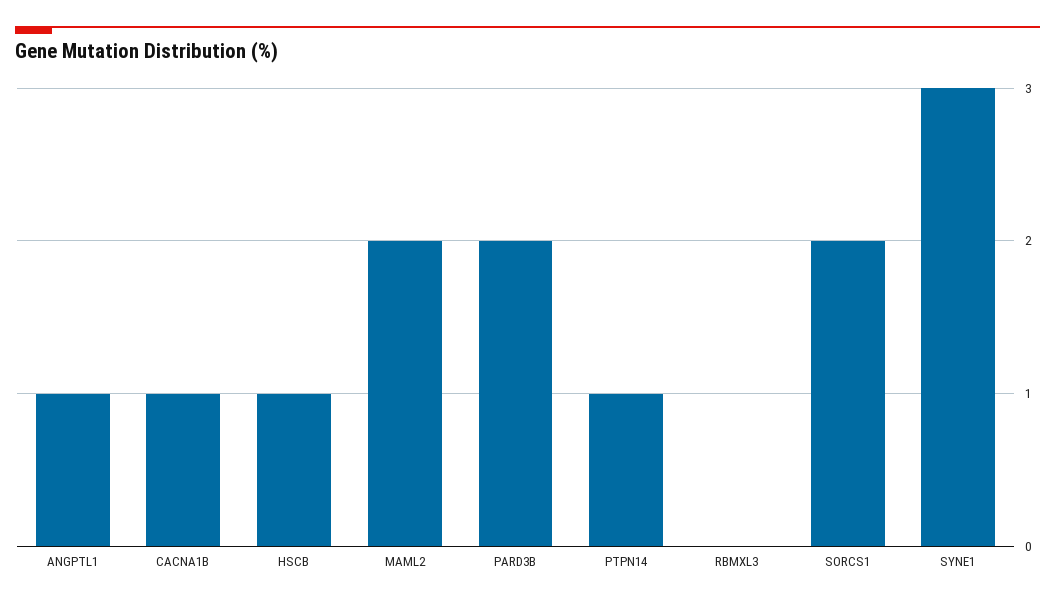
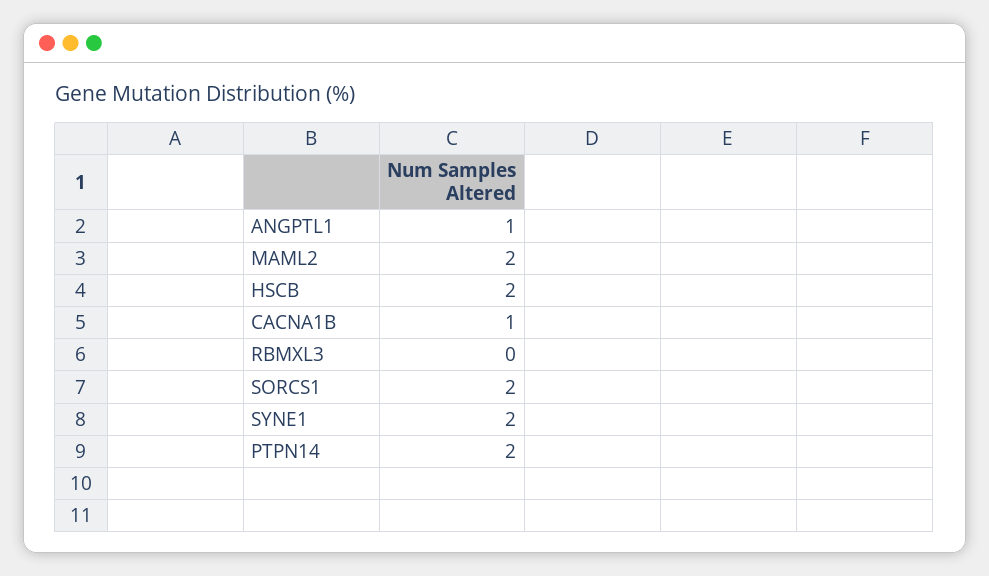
HSCB: 1 -> 2
PARD3B: 2 -> none
PTPN14: 1 -> 2
SYNE1: 3 -> 2

